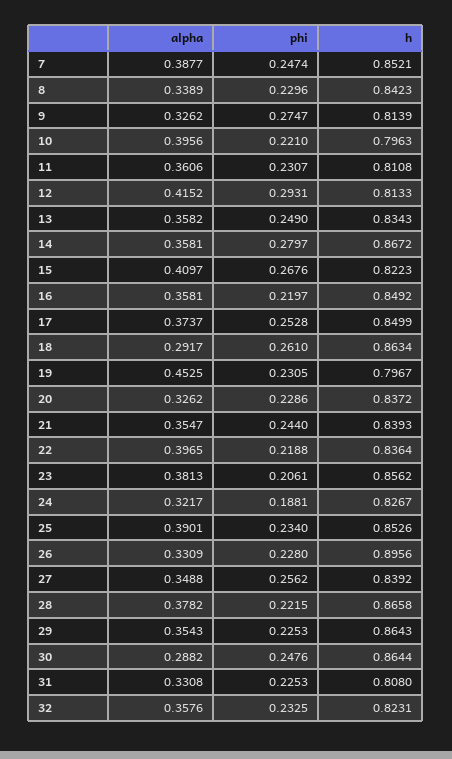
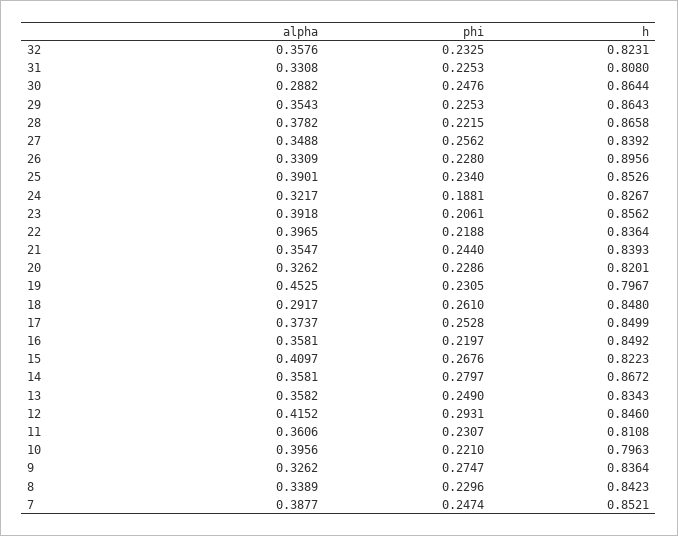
h, 9: 0.8139 -> 0.8364
h, 12: 0.8133 -> 0.846
h, 18: 0.8634 -> 0.848
h, 20: 0.8372 -> 0.8201
alpha, 23: 0.3813 -> 0.3918

